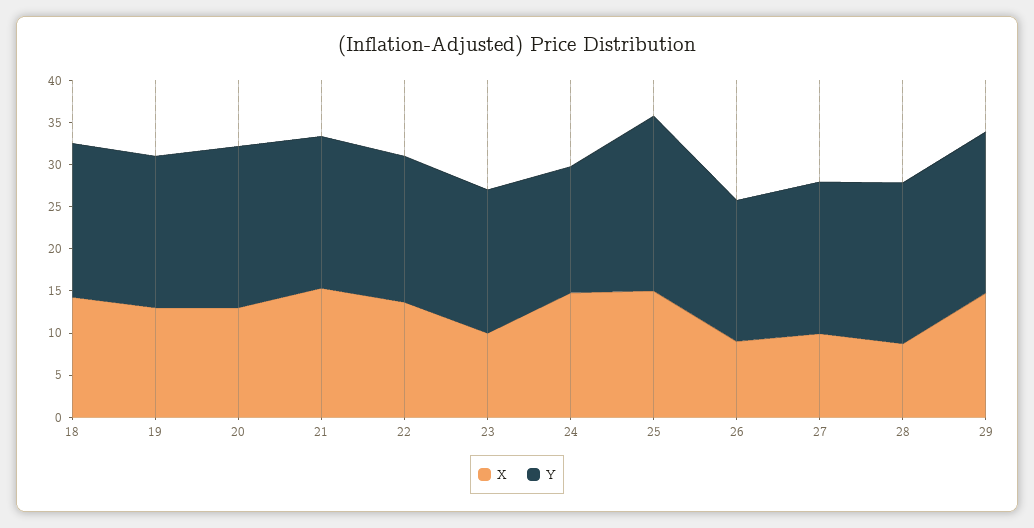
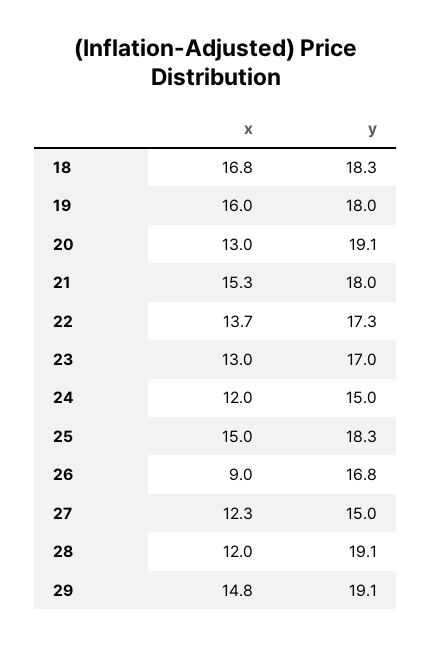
X, 18: 14 -> 16.8
X, 19: 13 -> 16
X, 23: 10 -> 13
X, 24: 15 -> 12
Y, 25: 21 -> 18.3
X, 27: 10 -> 12.3
Y, 27: 18 -> 15
X, 28: 9 -> 12

